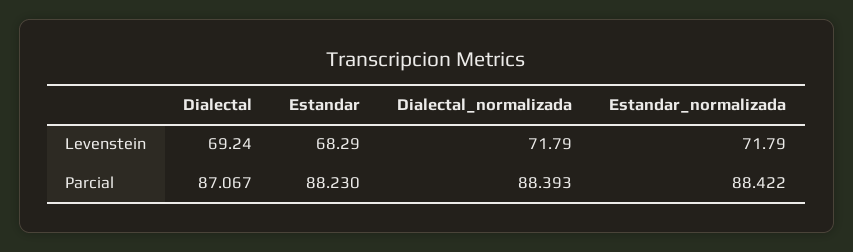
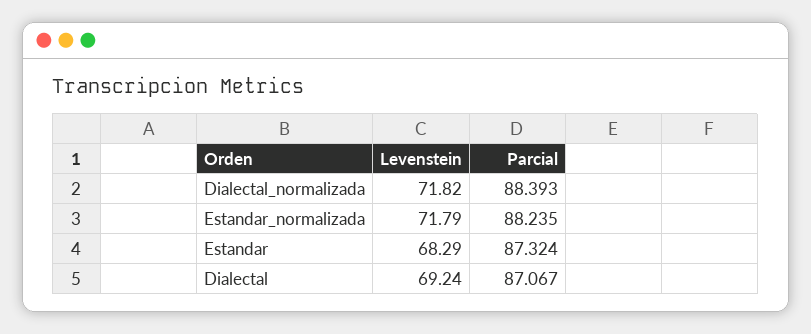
Dialectal_normalizada, Levenstein: 71.79 -> 71.82
Estandar, Parcial: 88.23 -> 87.324
Estandar_normalizada, Parcial: 88.422 -> 88.235

